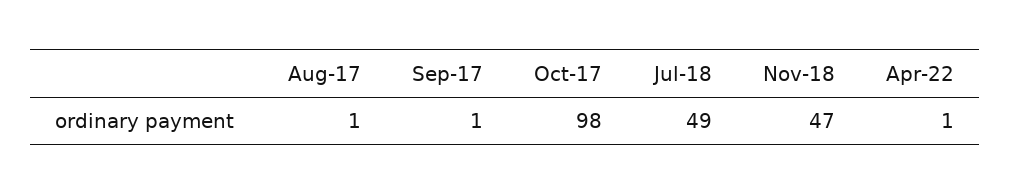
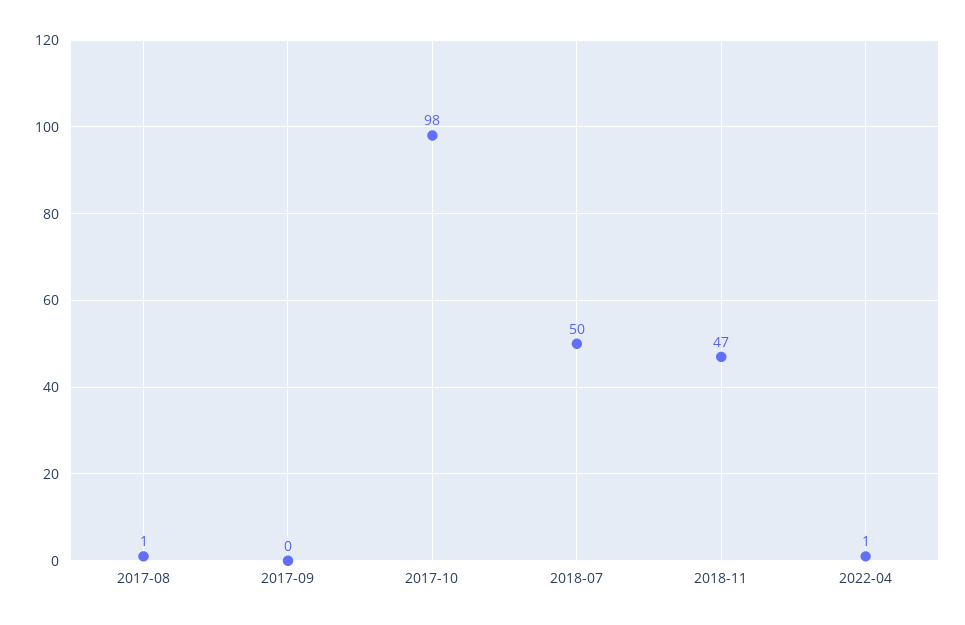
Sep-17: 1 -> 0
Jul-18: 49 -> 50

